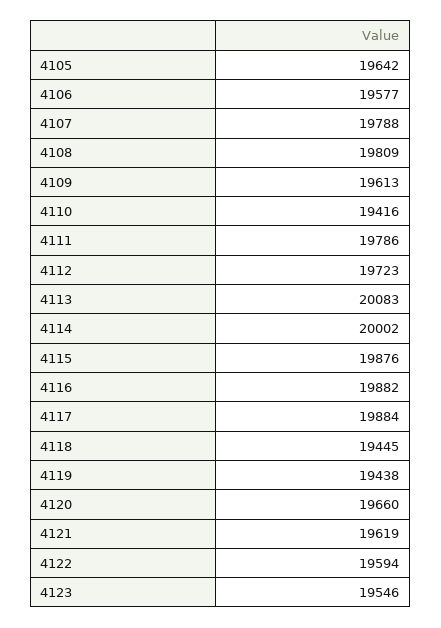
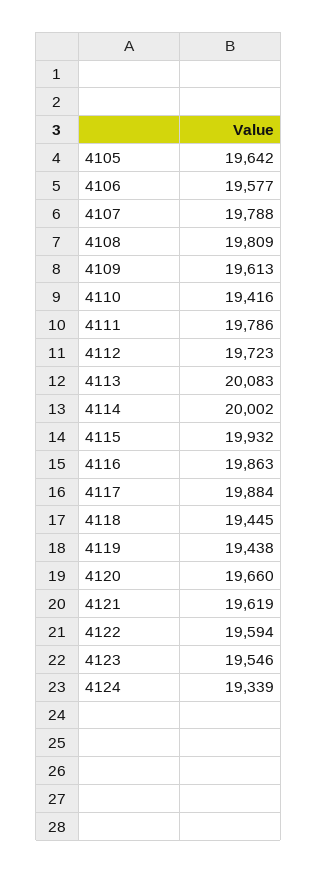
4115: 19876 -> 19932
4116: 19882 -> 19863
4124: none -> 19339

